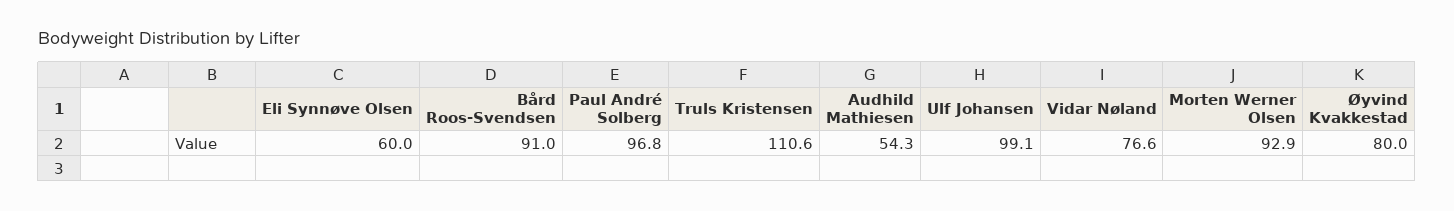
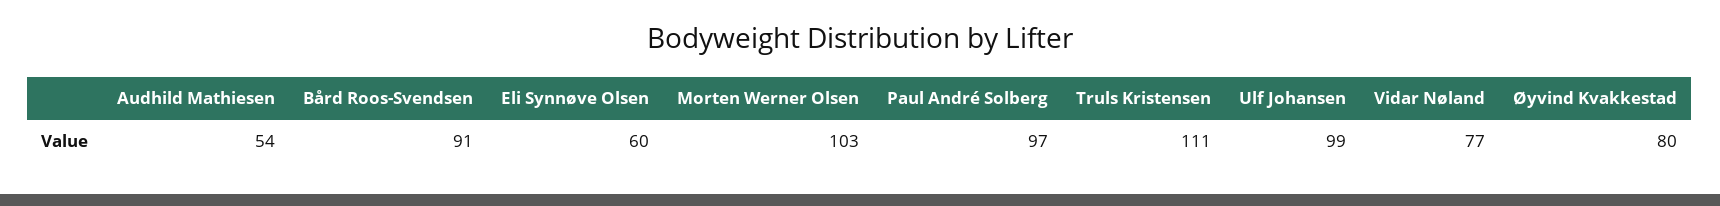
Morten Werner Olsen: 92.9 -> 103

